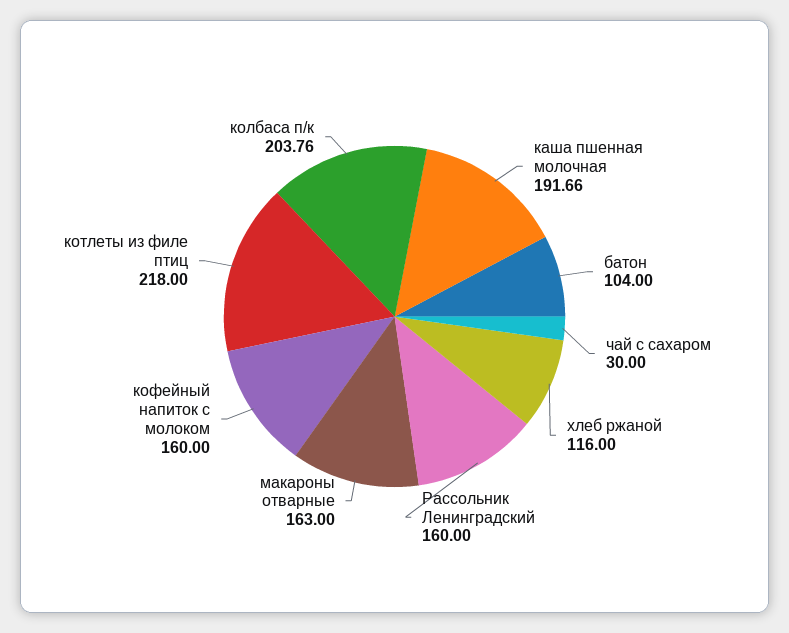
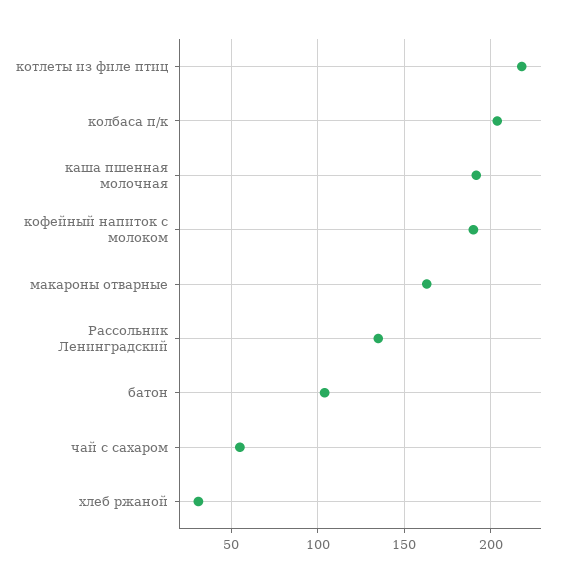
чай с сахаром: 30 -> 55
хлеб ржаной: 116 -> 30
Рассольник Ленинградский: 160 -> 135
кофейный напиток с молоком: 160 -> 190

